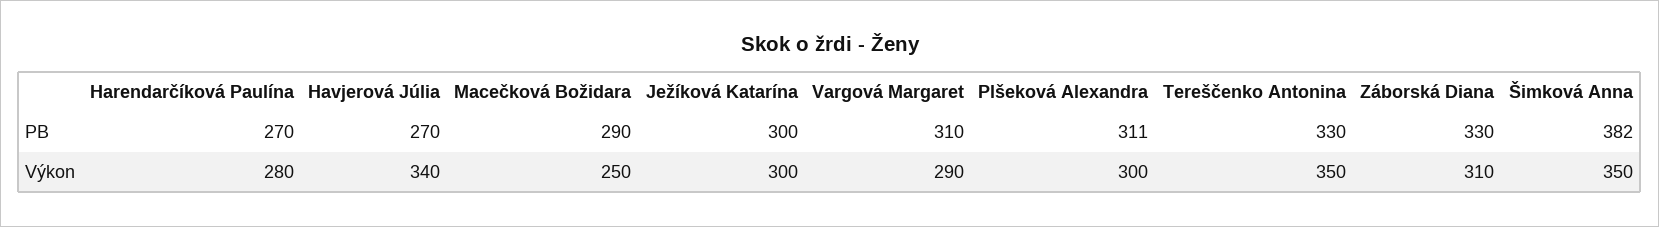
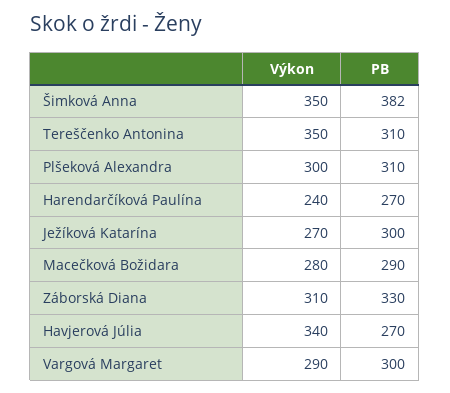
Vargová Margaret, PB: 310 -> 300
Plšeková Alexandra, PB: 311 -> 310
Tereščenko Antonina, PB: 330 -> 310
Harendarčíková Paulína, Výkon: 280 -> 240
Macečková Božidara, Výkon: 250 -> 280
Ježíková Katarína, Výkon: 300 -> 270

